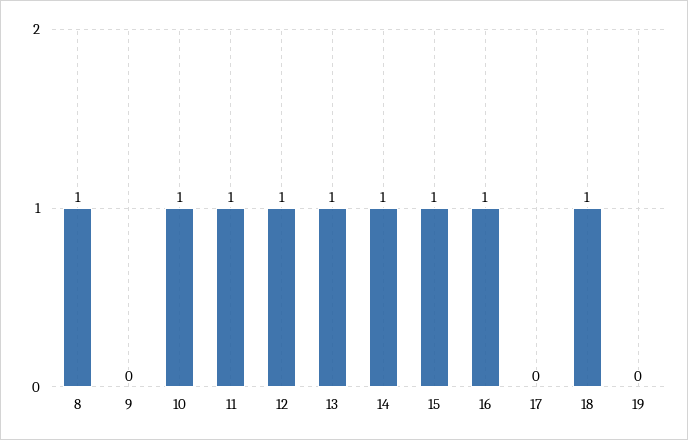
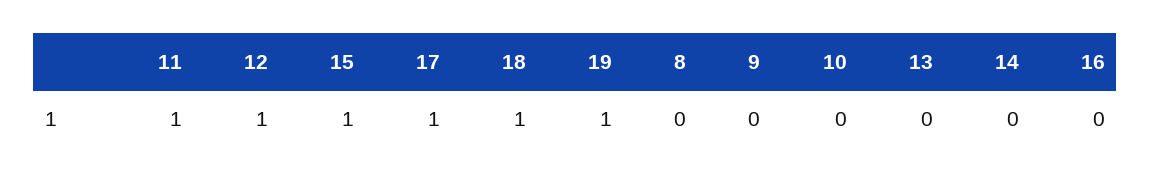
8: 1 -> 0
10: 1 -> 0
13: 1 -> 0
14: 1 -> 0
16: 1 -> 0
17: 0 -> 1
19: 0 -> 1

